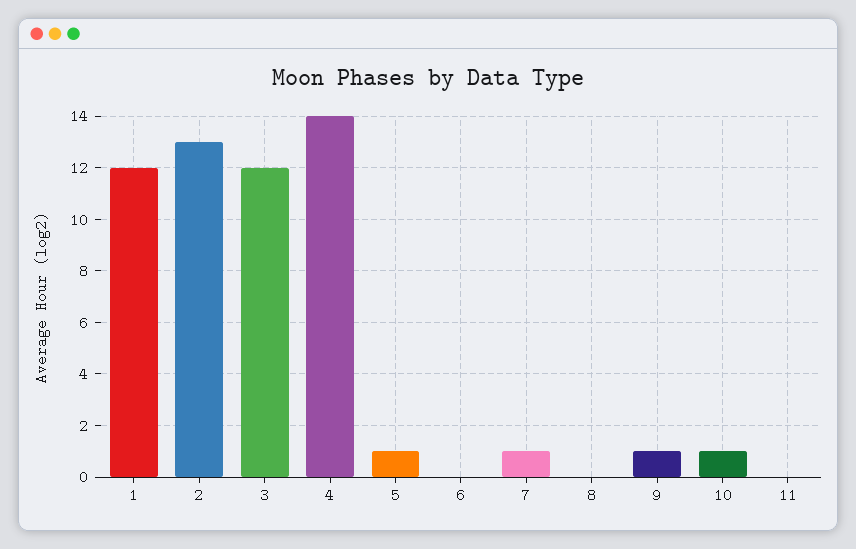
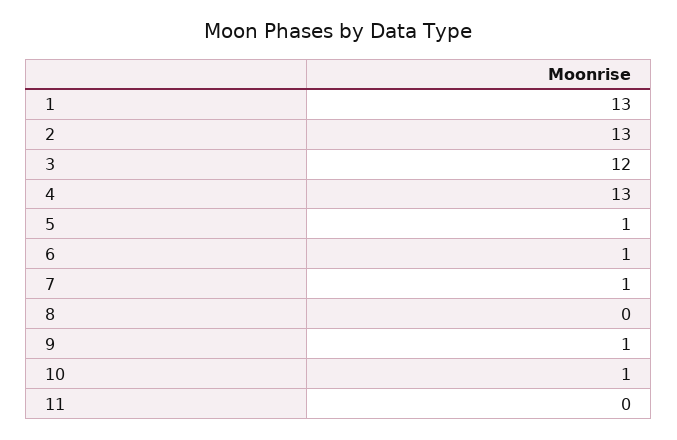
1: 12 -> 13
4: 14 -> 13
6: 0 -> 1

